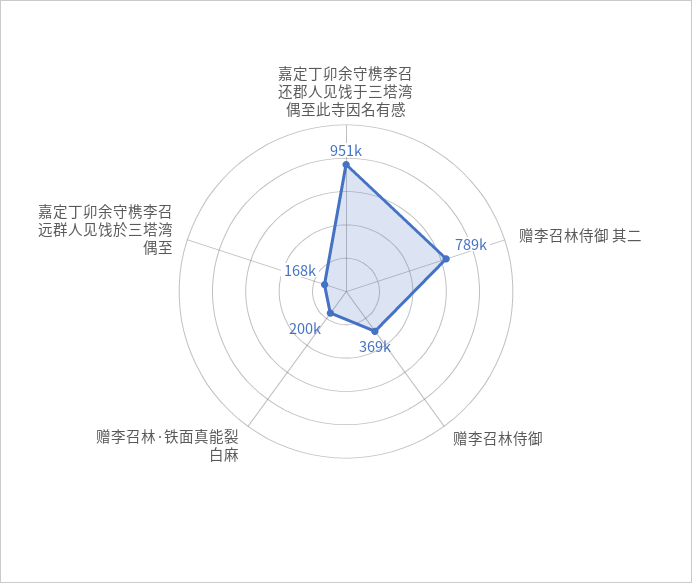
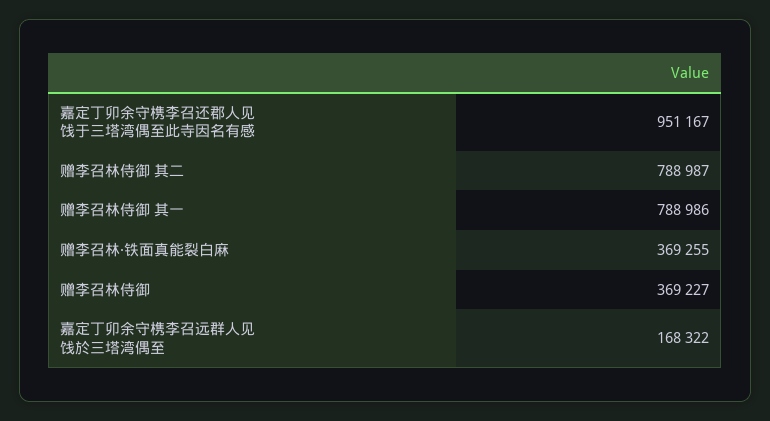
赠李召林·铁面真能裂白麻: 200000 -> 369255
赠李召林侍御 其一: none -> 788986

